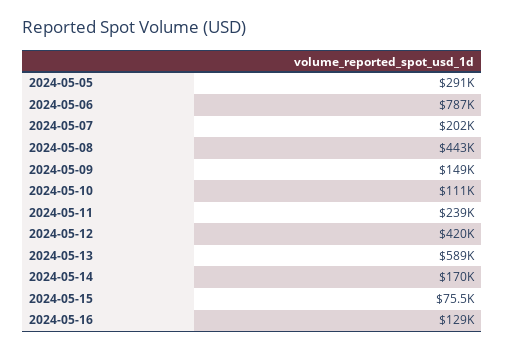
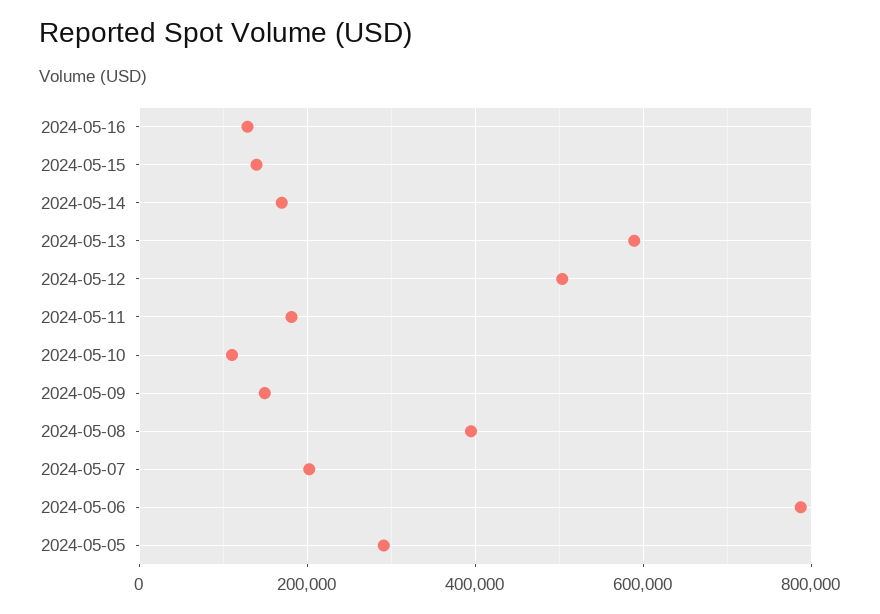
2024-05-08: 443000 -> 400000
2024-05-11: 239000 -> 180000
2024-05-12: 420000 -> 500000
2024-05-15: 75500 -> 140000

